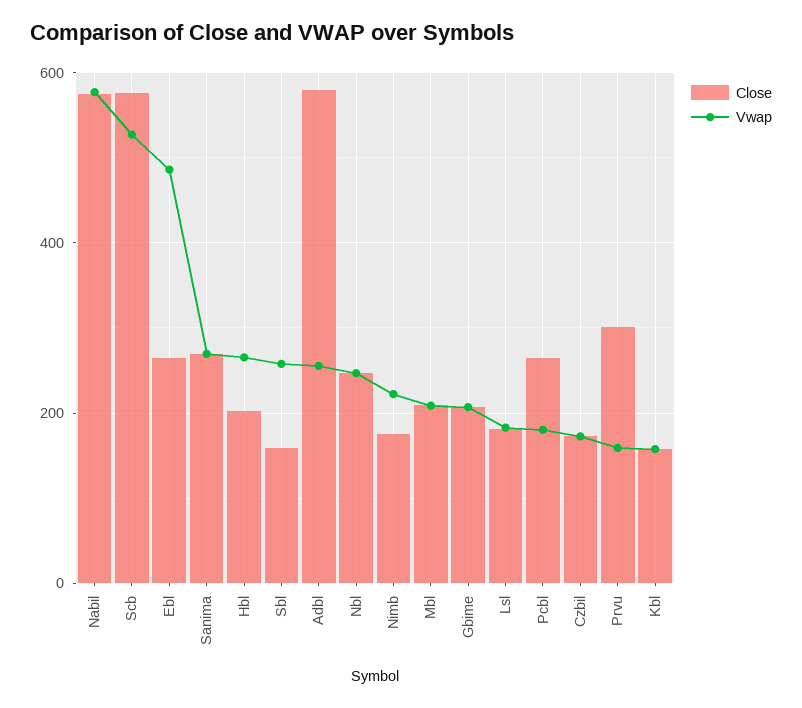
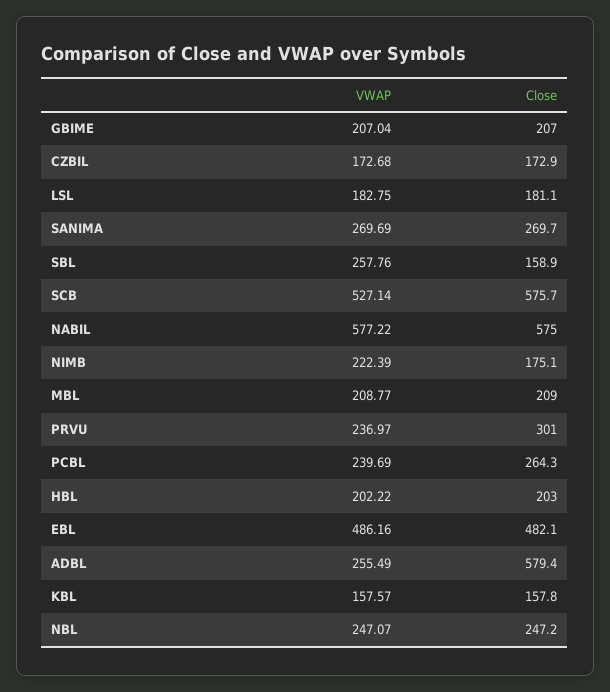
Close, Ebl: 260 -> 482.1
Vwap, Hbl: 260 -> 202.22
Vwap, Pcbl: 180 -> 239.69
Vwap, Prvu: 160 -> 236.97

